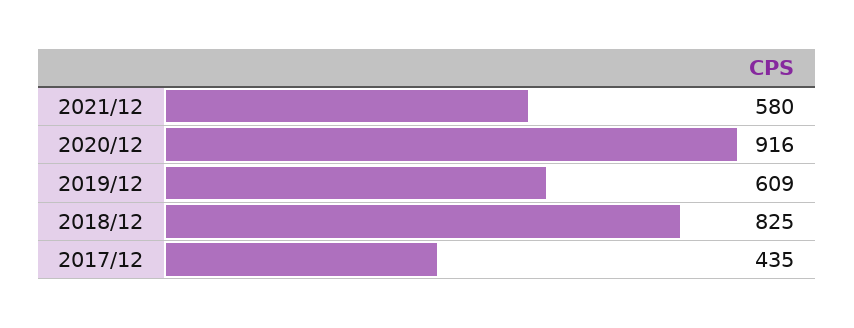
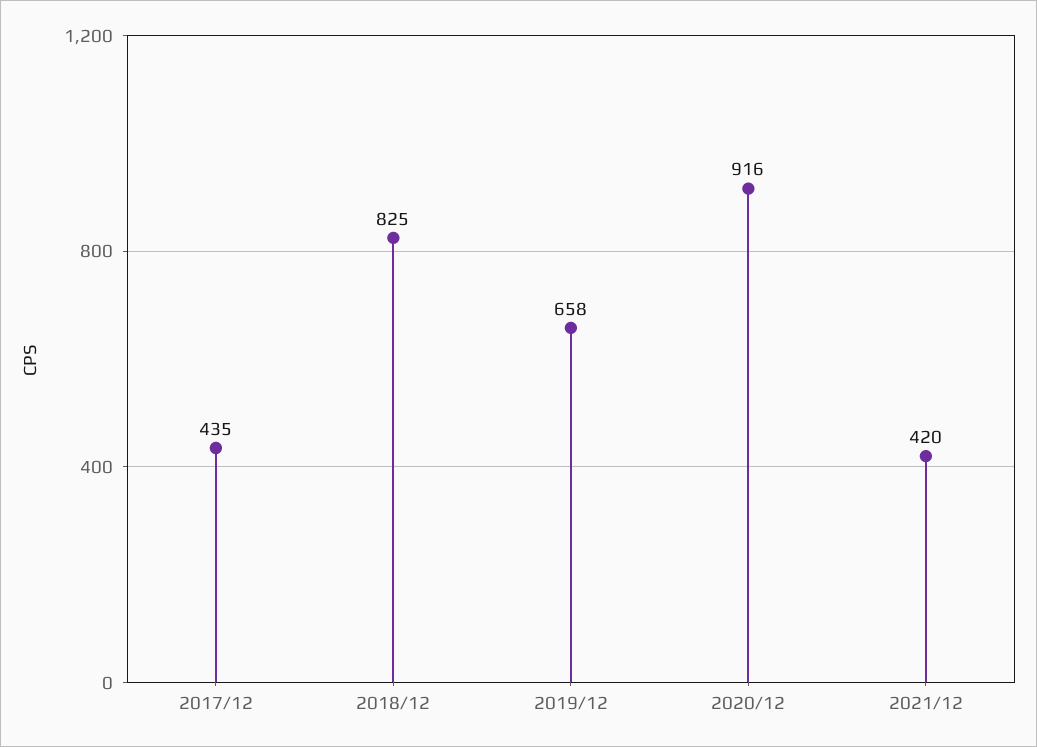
2021/12: 580 -> 420
2019/12: 609 -> 658

